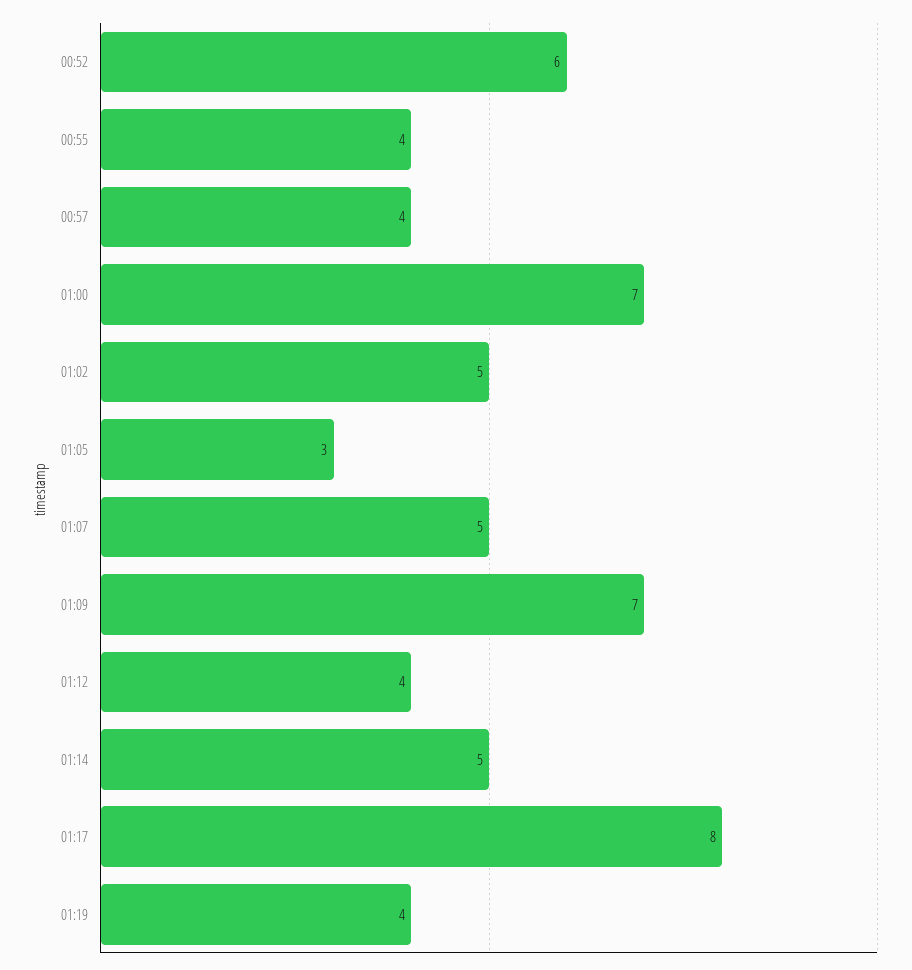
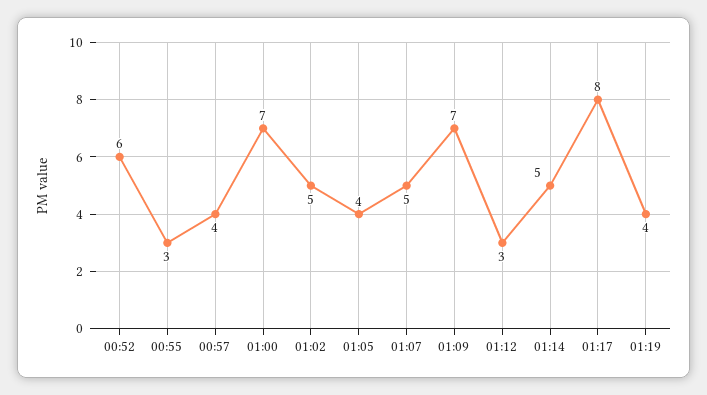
00:55: 4 -> 3
01:05: 3 -> 4
01:12: 4 -> 3

